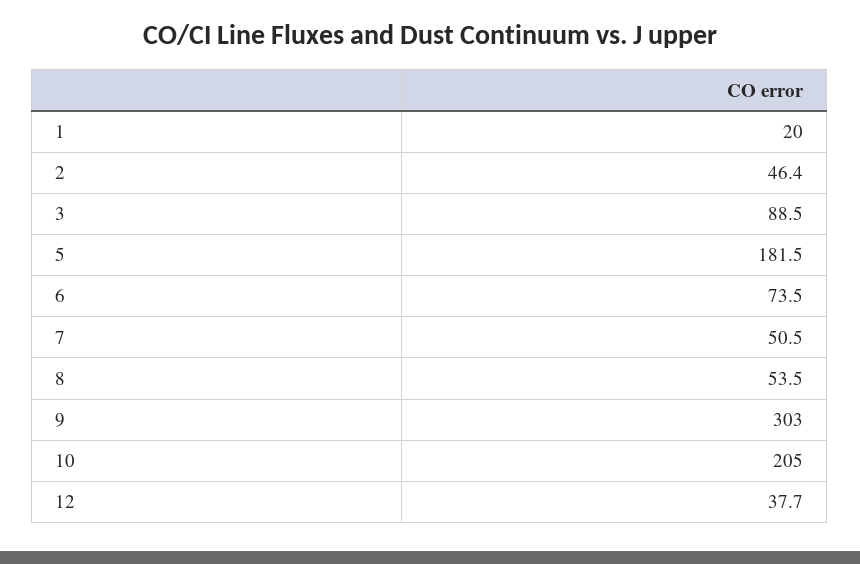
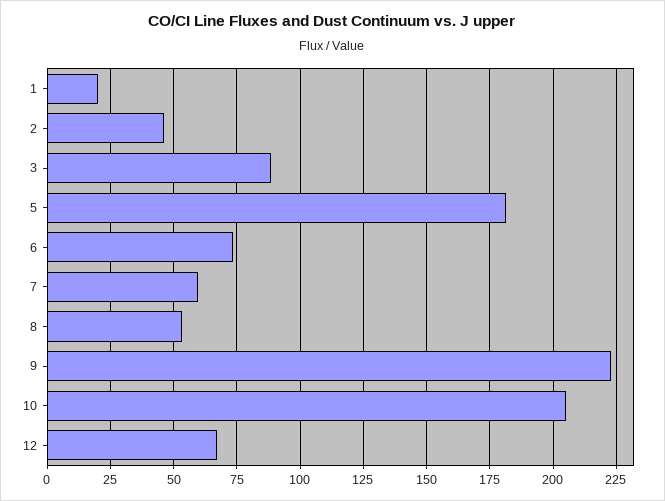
7: 50.5 -> 60
9: 303 -> 222.5
12: 37.7 -> 67.5

